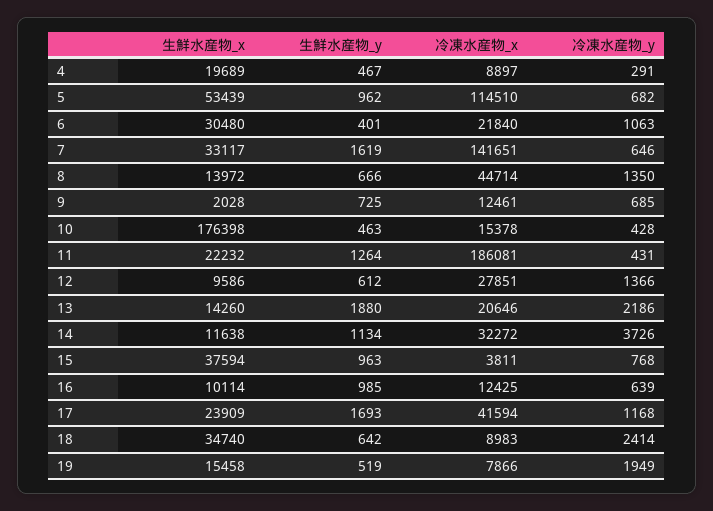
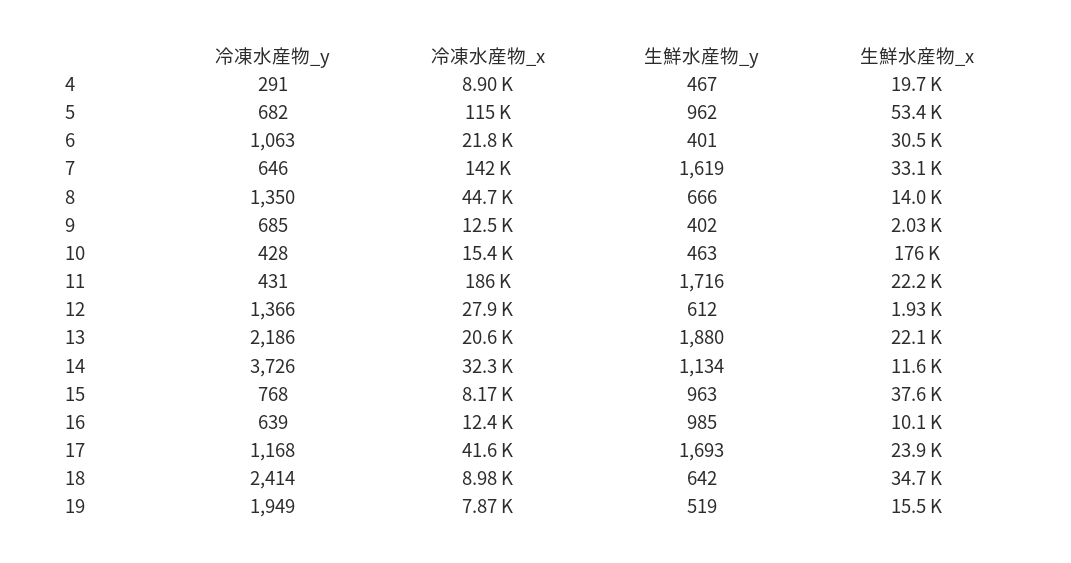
生鮮水産物_y, 9: 725 -> 402
生鮮水産物_y, 11: 1264 -> 1716
生鮮水産物_x, 12: 9586 -> 1930
生鮮水産物_x, 13: 14260 -> 22100
冷凍水産物_x, 15: 3811 -> 8170

